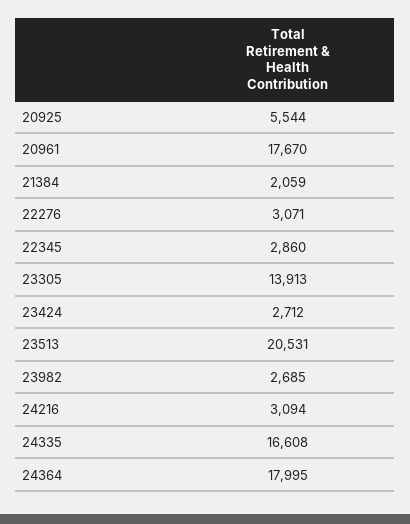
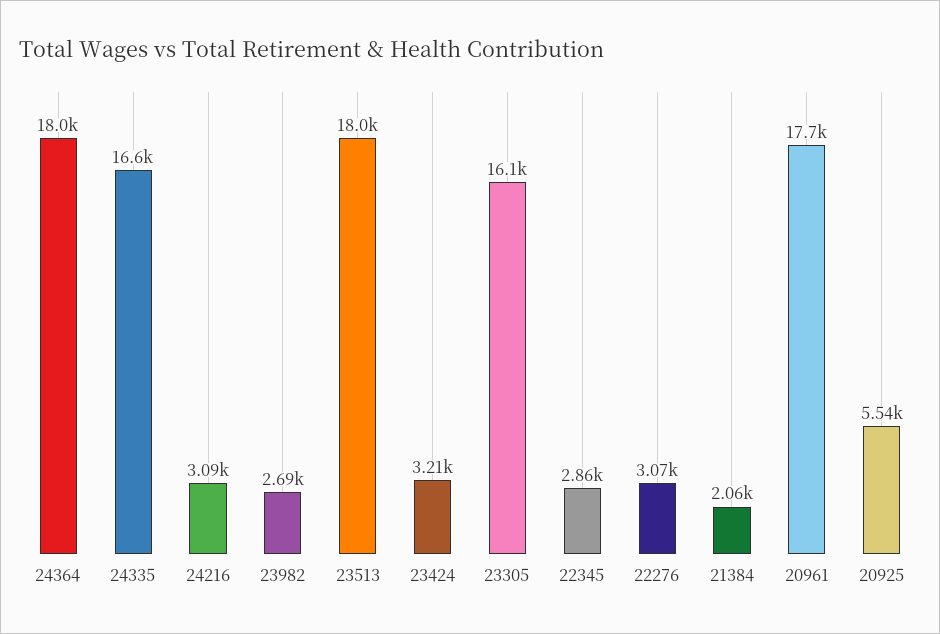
23305: 13913 -> 16100
23424: 2712 -> 3210
23513: 20531 -> 18000

